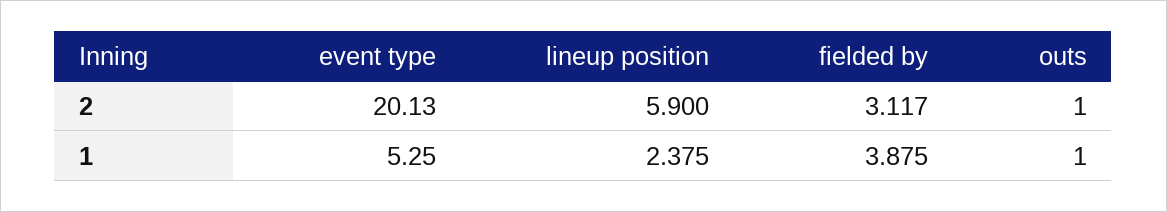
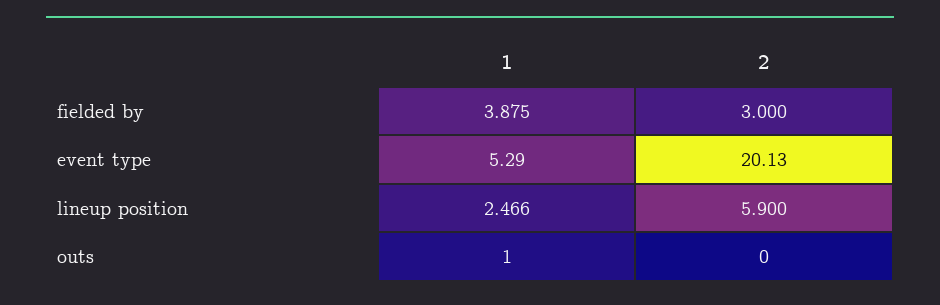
fielded by, 2: 3.117 -> 3
outs, 2: 1 -> 0
event type, 1: 5.25 -> 5.29
lineup position, 1: 2.375 -> 2.466

